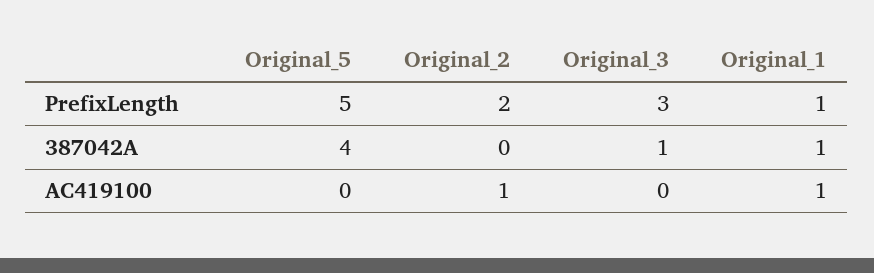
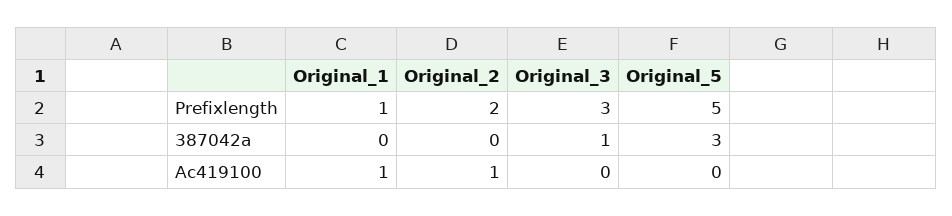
Original_5, 387042A: 4 -> 3
Original_1, 387042A: 1 -> 0

